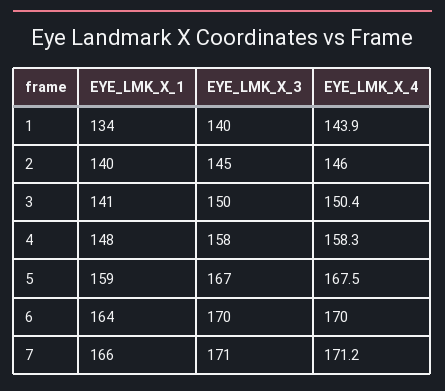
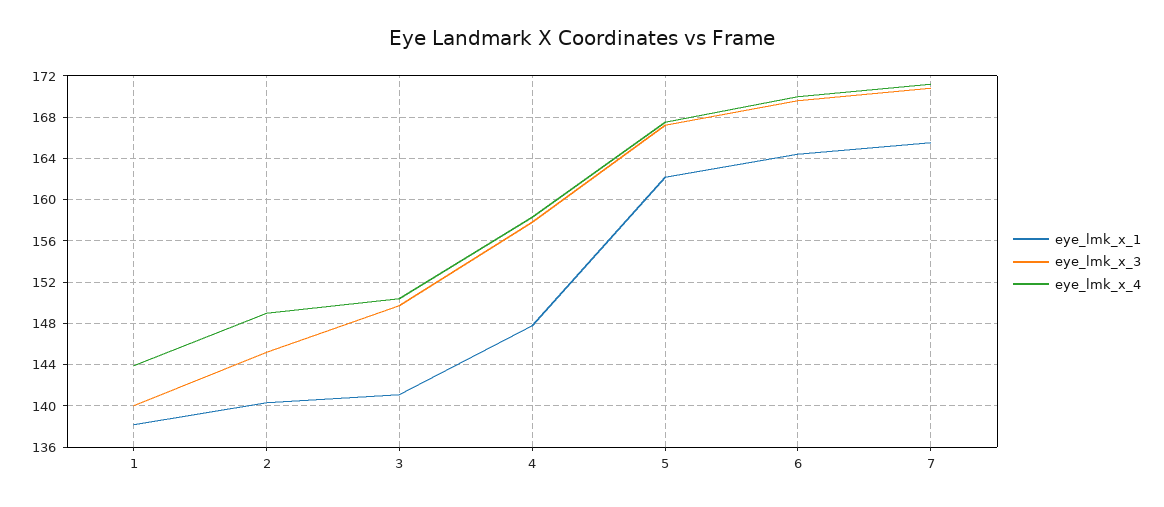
EYE_LMK_X_1, 1: 134 -> 138
EYE_LMK_X_4, 2: 146 -> 149
EYE_LMK_X_1, 5: 159 -> 162

